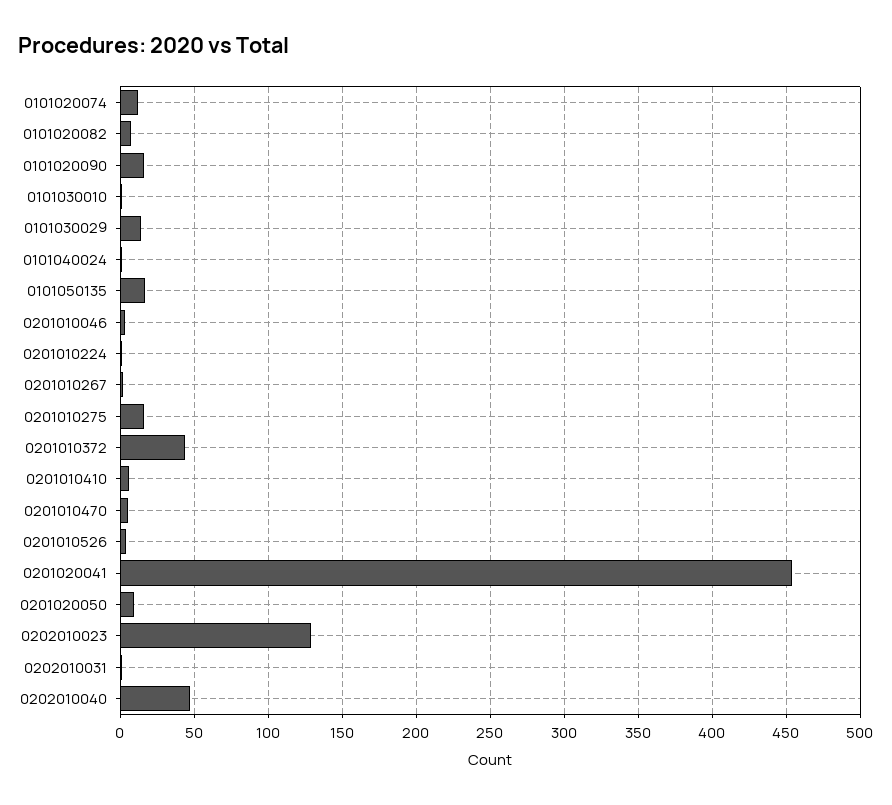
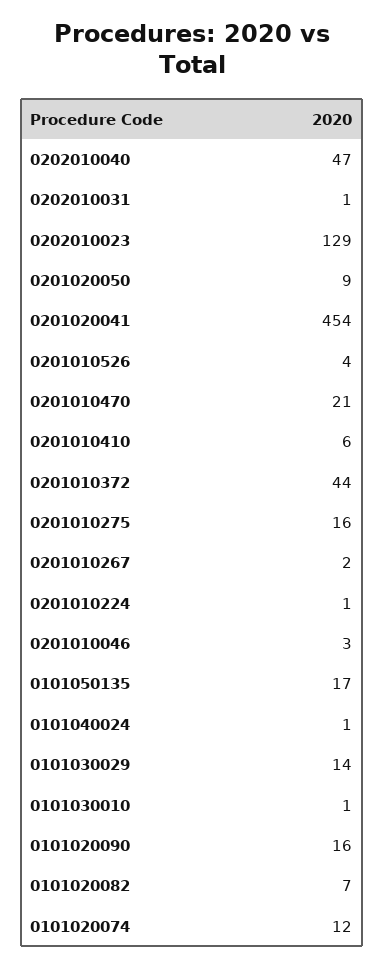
0201010470: 5 -> 21

